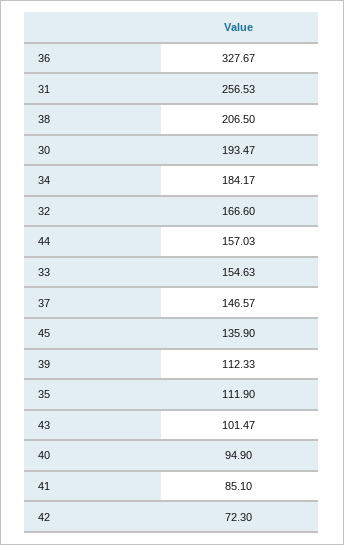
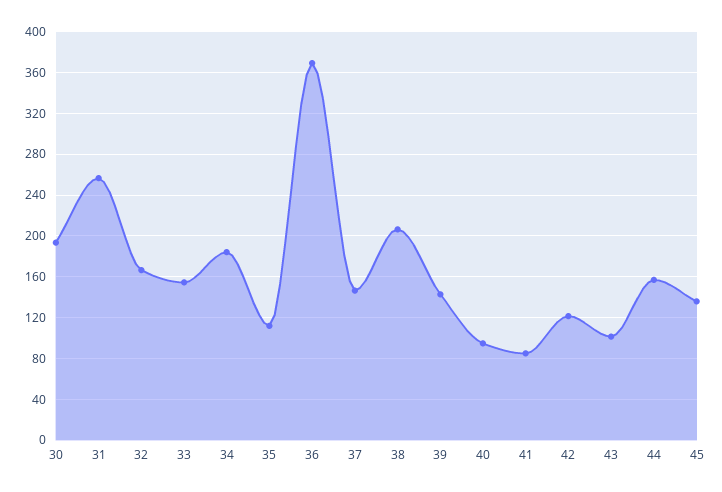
36: 327.67 -> 370
39: 112.33 -> 140
42: 72.3 -> 120

